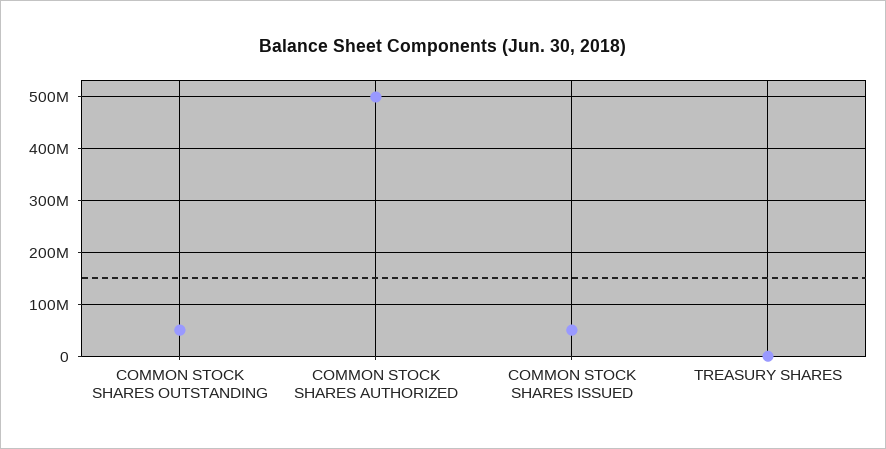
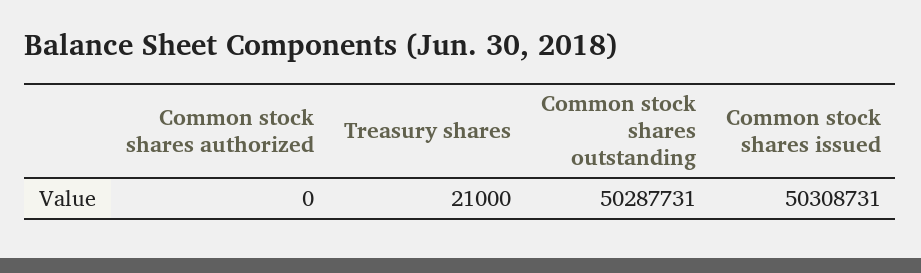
COMMON STOCK SHARES AUTHORIZED: 500000000 -> 0

